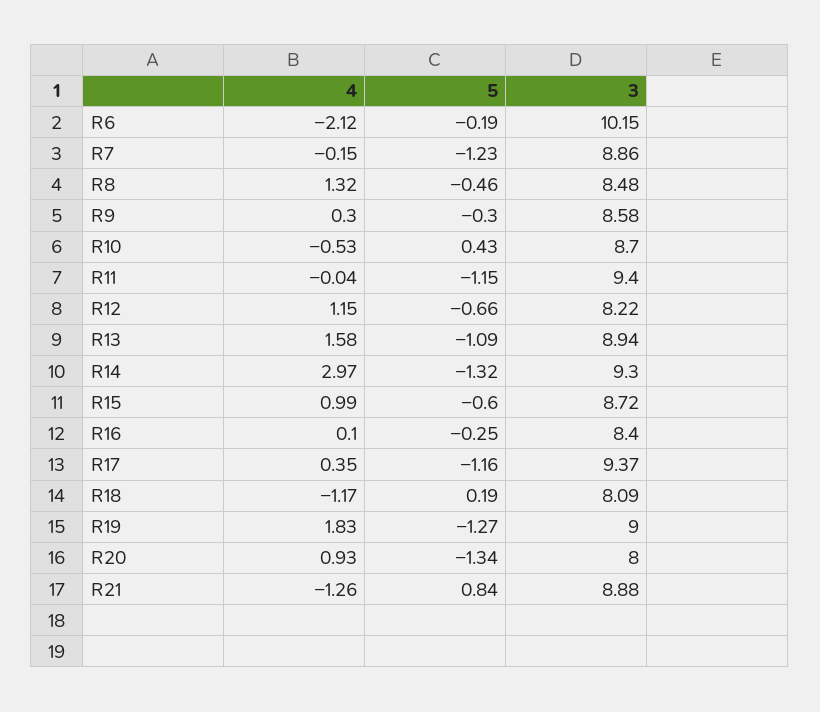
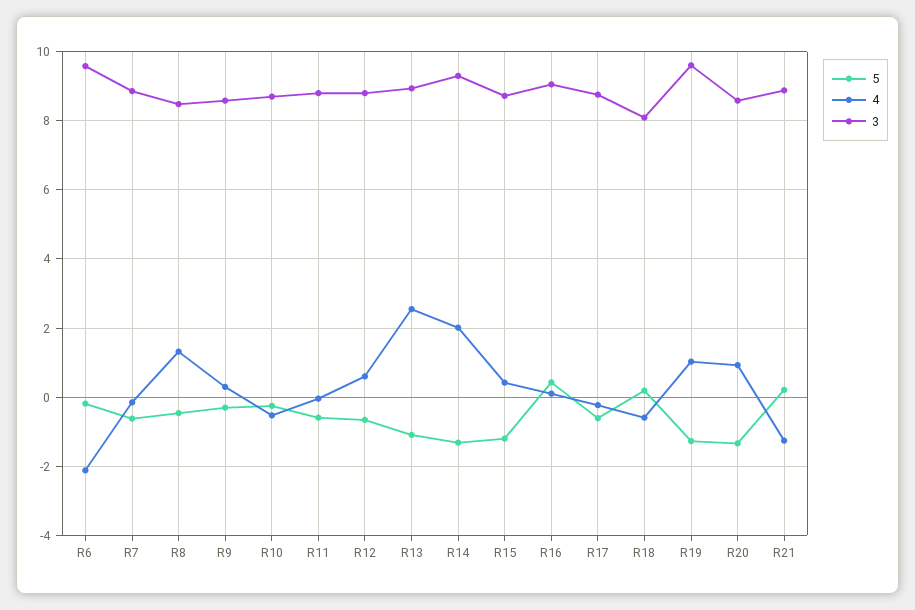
3, R6: 10.15 -> 9.6
5, R7: -1.23 -> -0.6
5, R10: 0.43 -> -0.2
5, R11: -1.15 -> -0.6
3, R11: 9.4 -> 8.8
4, R12: 1.15 -> 0.6
3, R12: 8.22 -> 8.8
4, R13: 1.58 -> 2.6
4, R14: 2.97 -> 2
4, R15: 0.99 -> 0.4
5, R15: -0.6 -> -1.2
5, R16: -0.25 -> 0.4
3, R16: 8.4 -> 9
4, R17: 0.35 -> -0.2
5, R17: -1.16 -> -0.6
3, R17: 9.37 -> 8.8
4, R18: -1.17 -> -0.6
4, R19: 1.83 -> 1
3, R19: 9 -> 9.6
3, R20: 8 -> 8.6
5, R21: 0.84 -> 0.2

